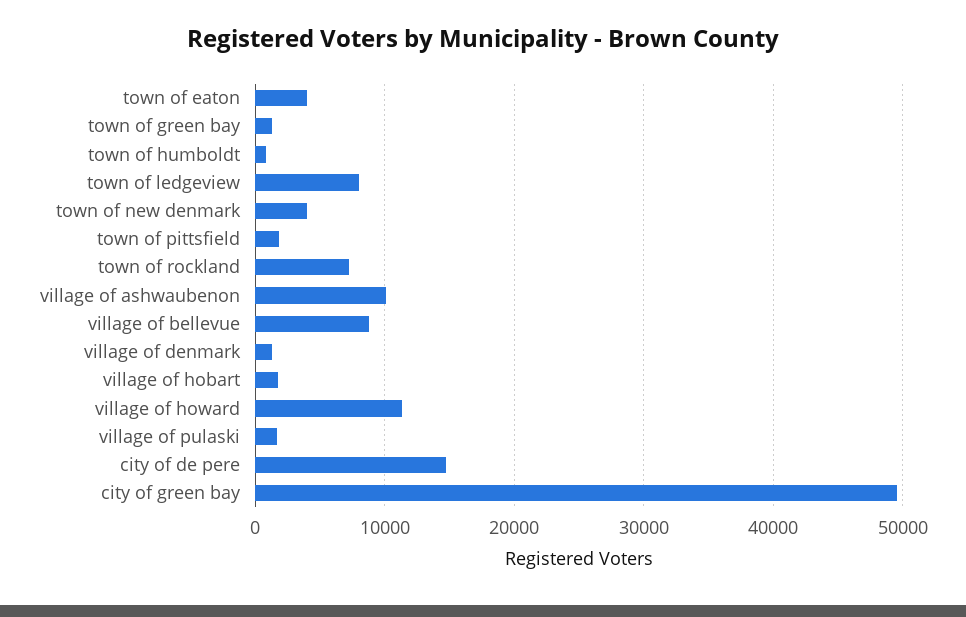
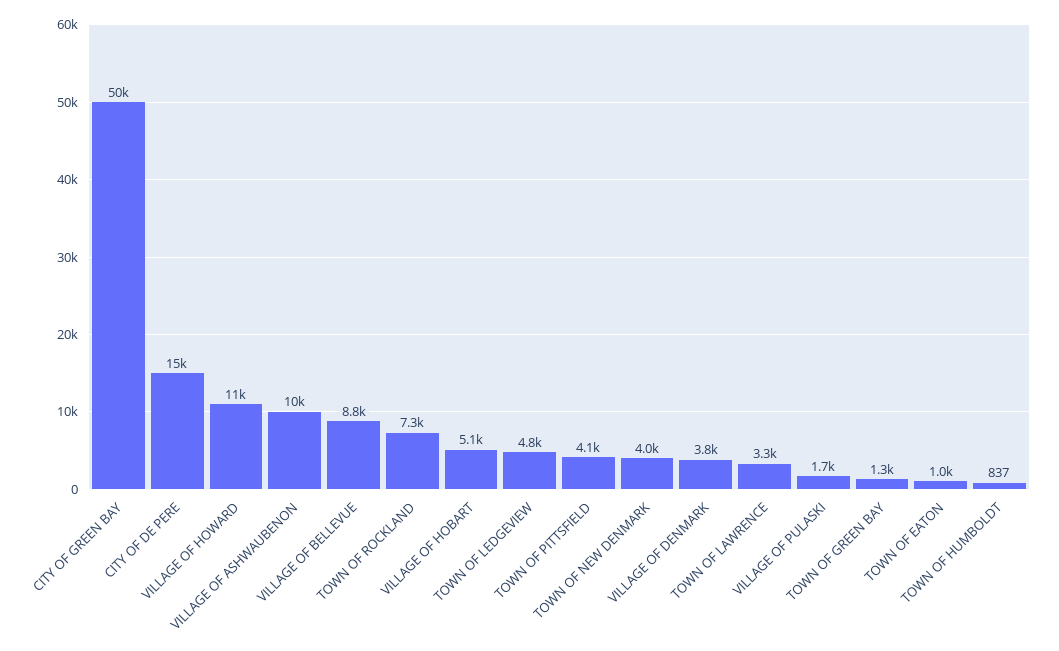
town of eaton: 4000 -> 1000
town of ledgeview: 8000 -> 4800
town of pittsfield: 2000 -> 4100
village of denmark: 1000 -> 3800
village of hobart: 2000 -> 5100
TOWN OF LAWRENCE: none -> 3300

